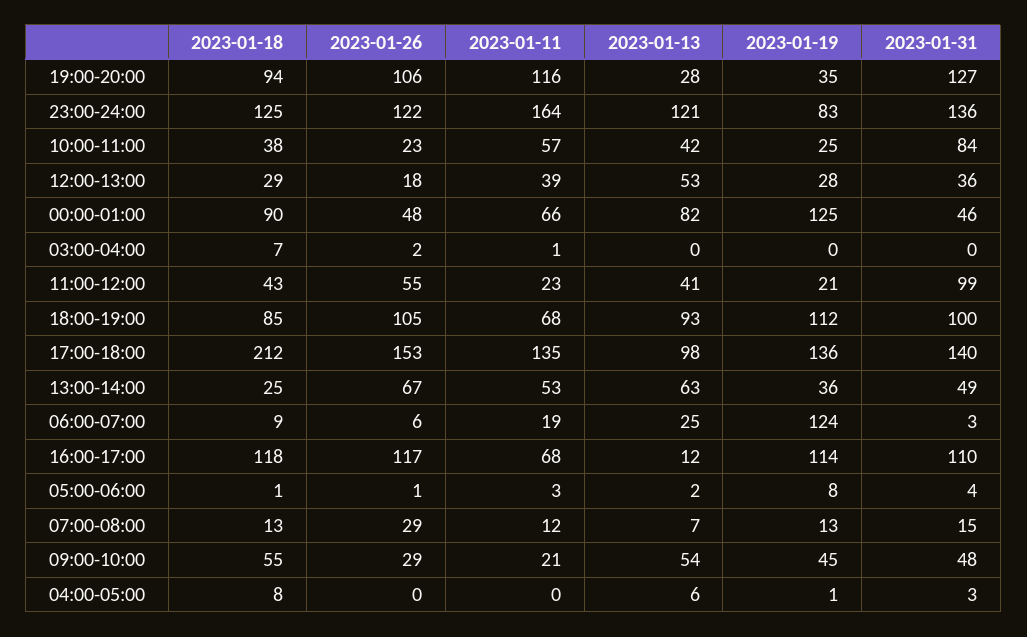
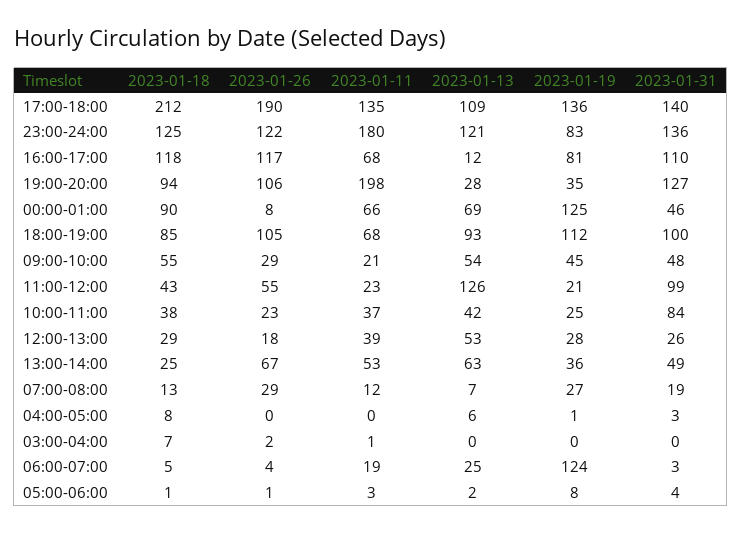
2023-01-11, 19:00-20:00: 116 -> 198
2023-01-11, 23:00-24:00: 164 -> 180
2023-01-11, 10:00-11:00: 57 -> 37
2023-01-31, 12:00-13:00: 36 -> 26
2023-01-26, 00:00-01:00: 48 -> 8
2023-01-13, 00:00-01:00: 82 -> 69
2023-01-13, 11:00-12:00: 41 -> 126
2023-01-26, 17:00-18:00: 153 -> 190
2023-01-13, 17:00-18:00: 98 -> 109
2023-01-18, 06:00-07:00: 9 -> 5
2023-01-26, 06:00-07:00: 6 -> 4
2023-01-19, 16:00-17:00: 114 -> 81
2023-01-19, 07:00-08:00: 13 -> 27
2023-01-31, 07:00-08:00: 15 -> 19

